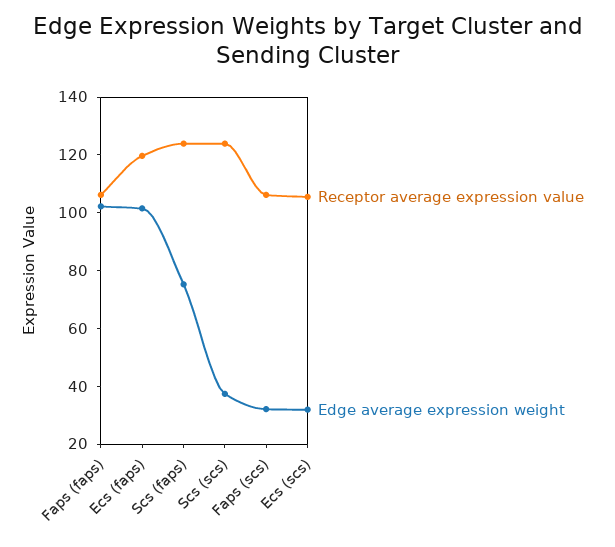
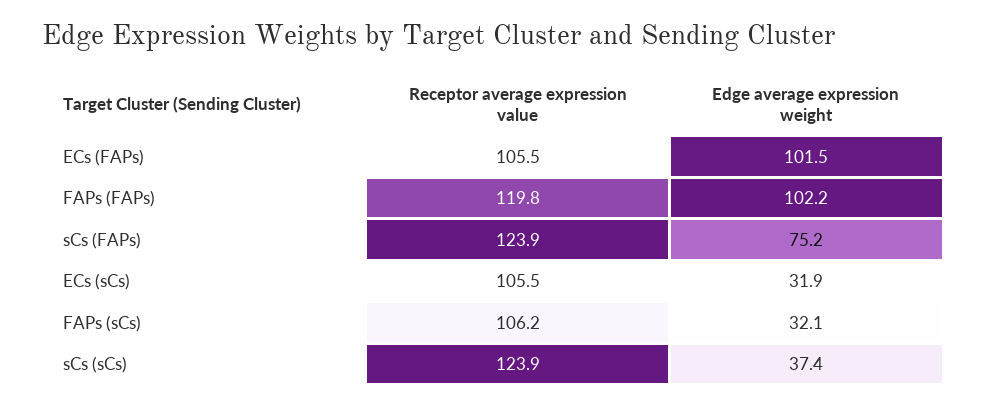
Receptor average expression value, Faps (faps): 105 -> 119.8
Receptor average expression value, Ecs (faps): 120 -> 105.5

